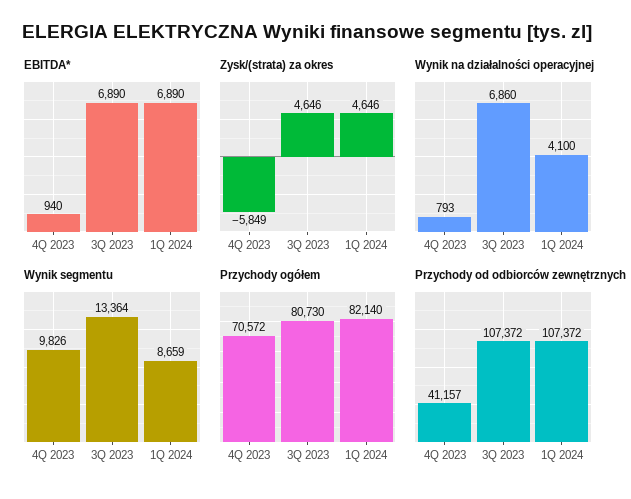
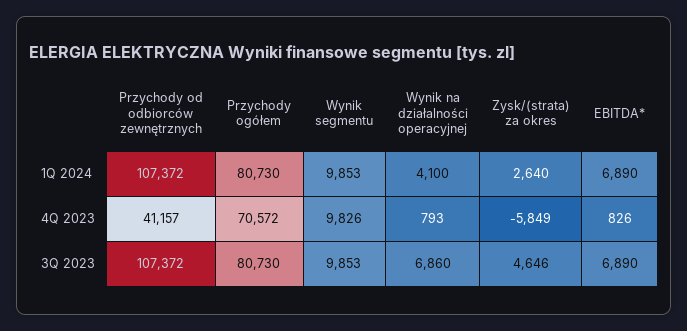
EBITDA*, 4Q 2023: 940 -> 826
Zysk/(strata) za okres, 1Q 2024: 4646 -> 2640
Wynik segmentu, 3Q 2023: 13364 -> 9853
Wynik segmentu, 1Q 2024: 8659 -> 9853
Przychody ogółem, 1Q 2024: 82140 -> 80730

